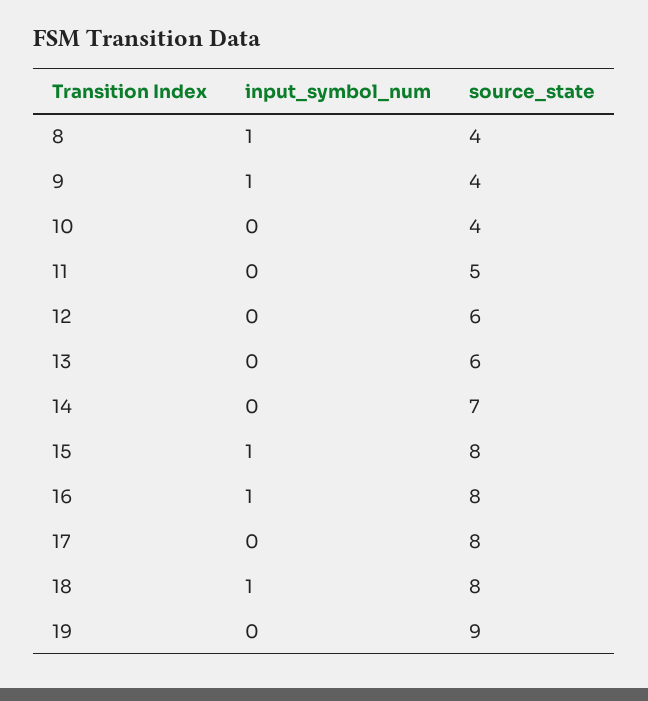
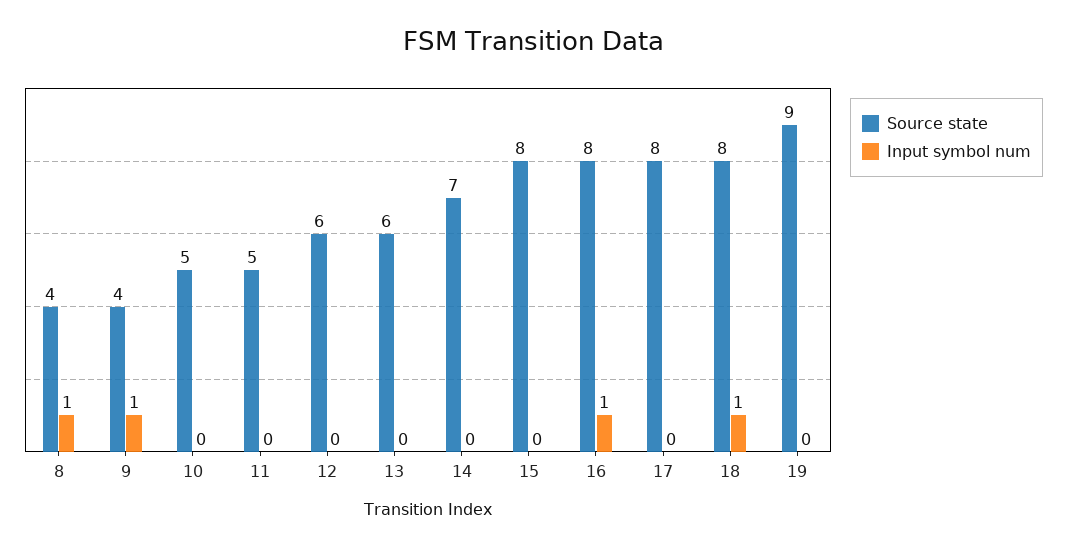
source_state, 10: 4 -> 5
input_symbol_num, 15: 1 -> 0

